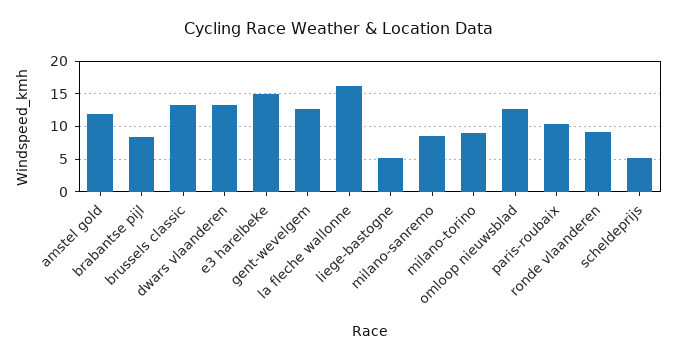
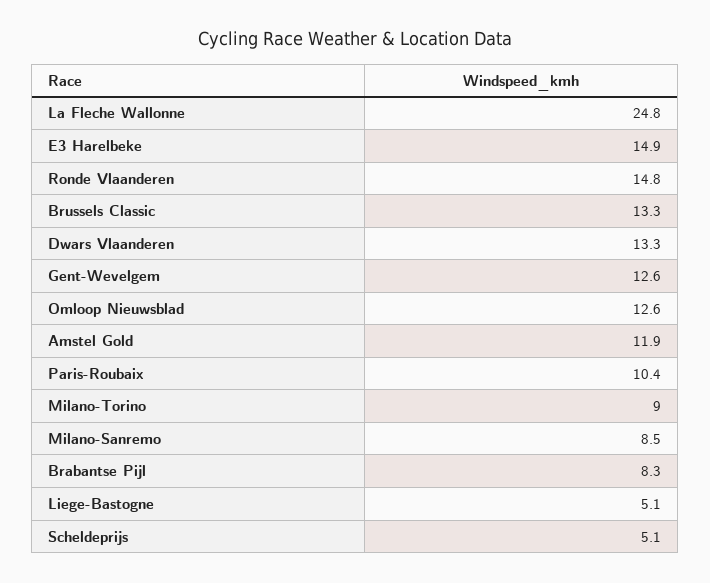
la fleche wallonne: 16 -> 24.8
ronde vlaanderen: 9 -> 14.8

